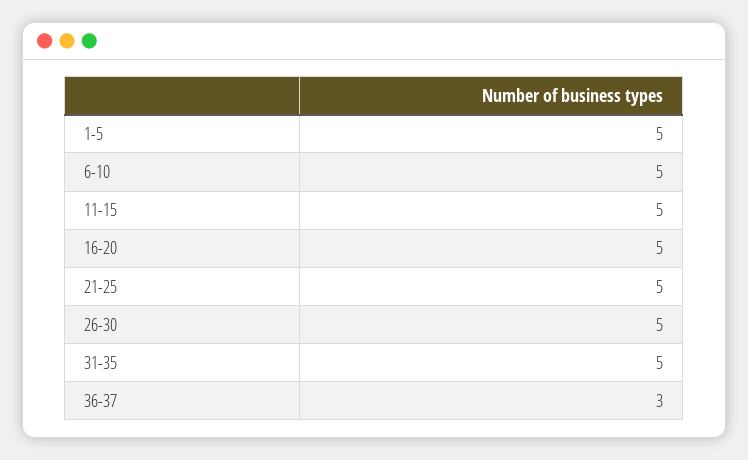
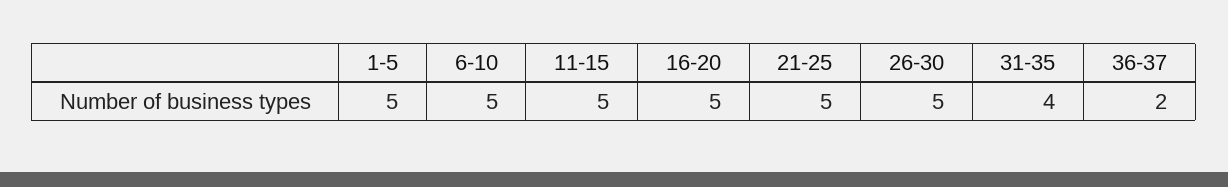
31-35: 5 -> 4
36-37: 3 -> 2

